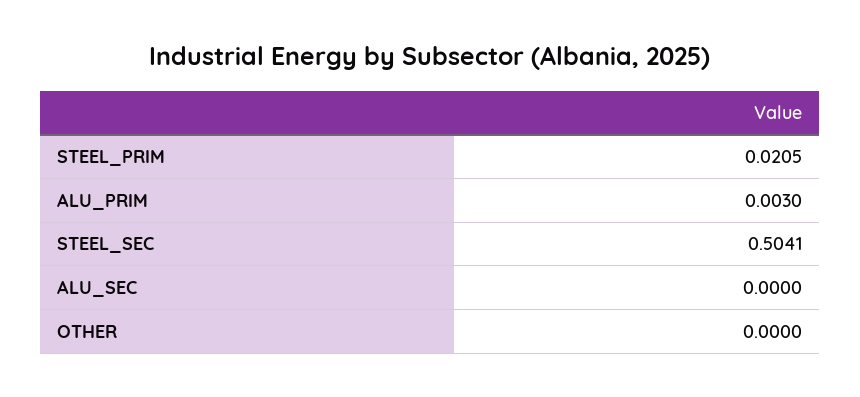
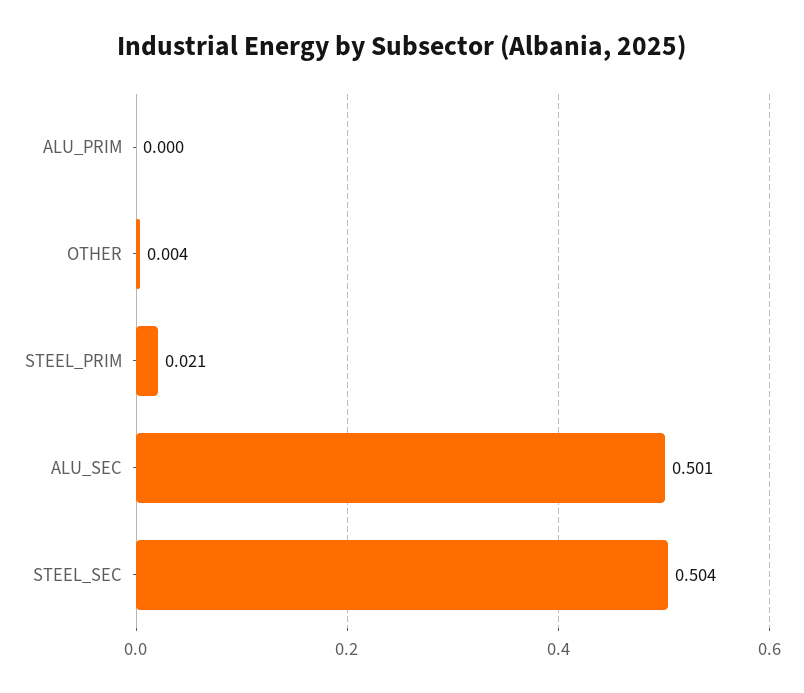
ALU_PRIM: 0.003 -> 0
ALU_SEC: 0 -> 0.501
OTHER: 0 -> 0.004

